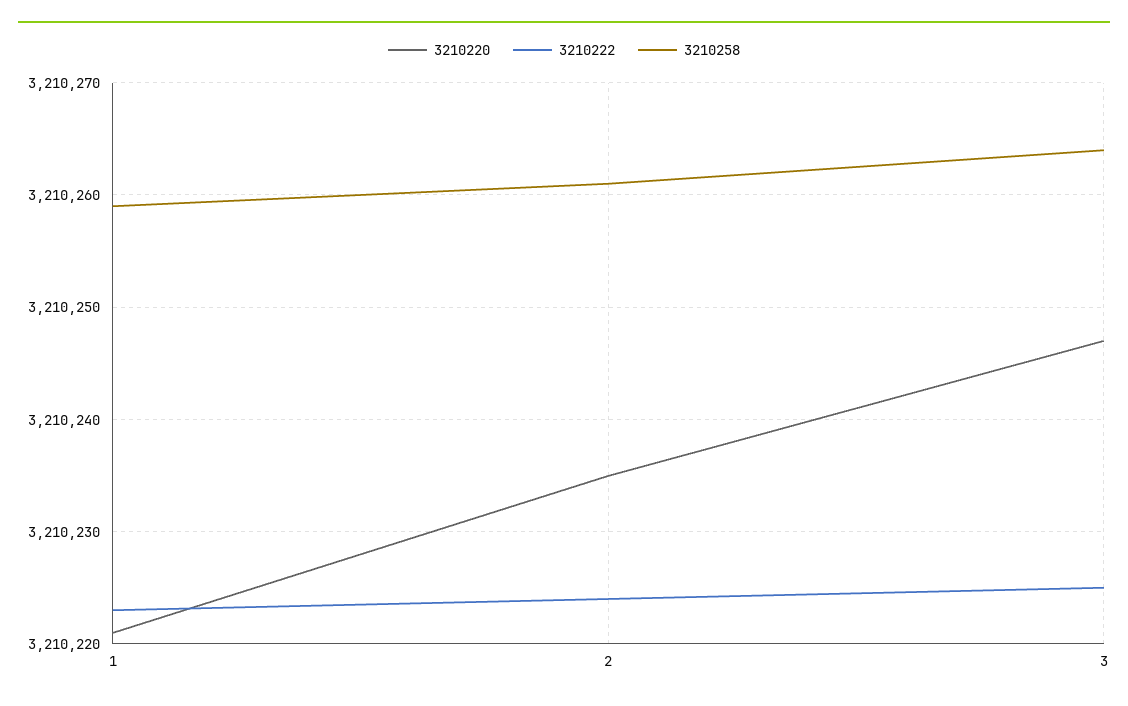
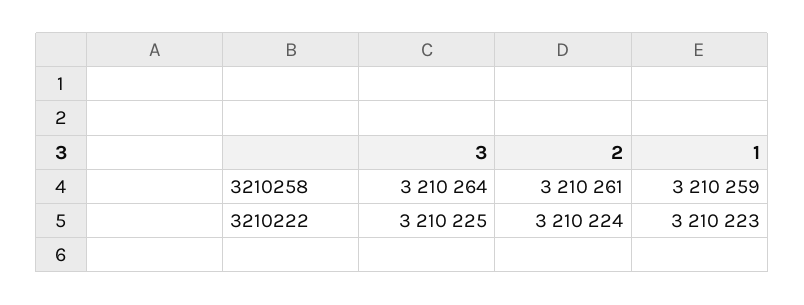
3210220, 1: 3210221 -> none
3210220, 2: 3210235 -> none
3210220, 3: 3210247 -> none

